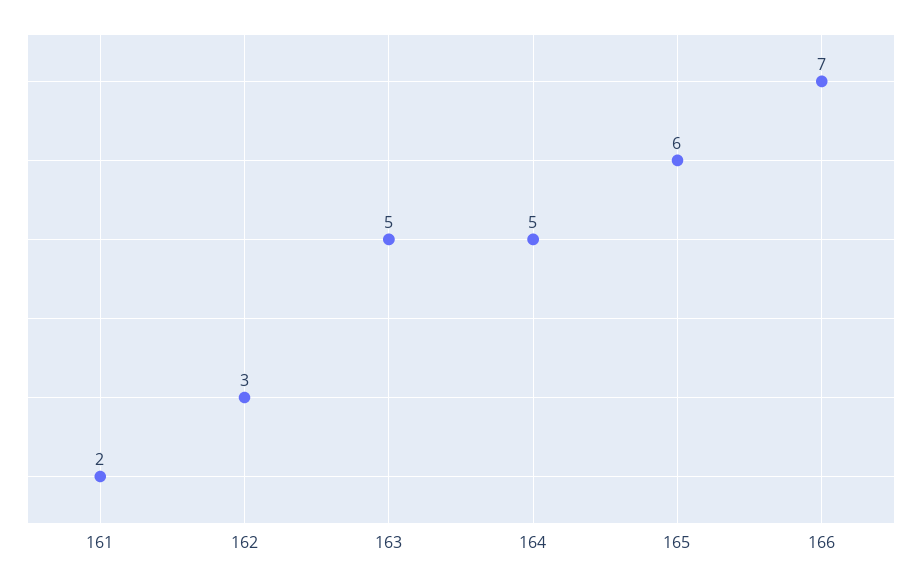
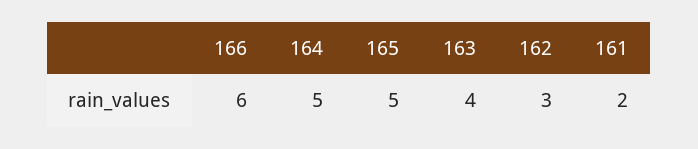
163: 5 -> 4
165: 6 -> 5
166: 7 -> 6

